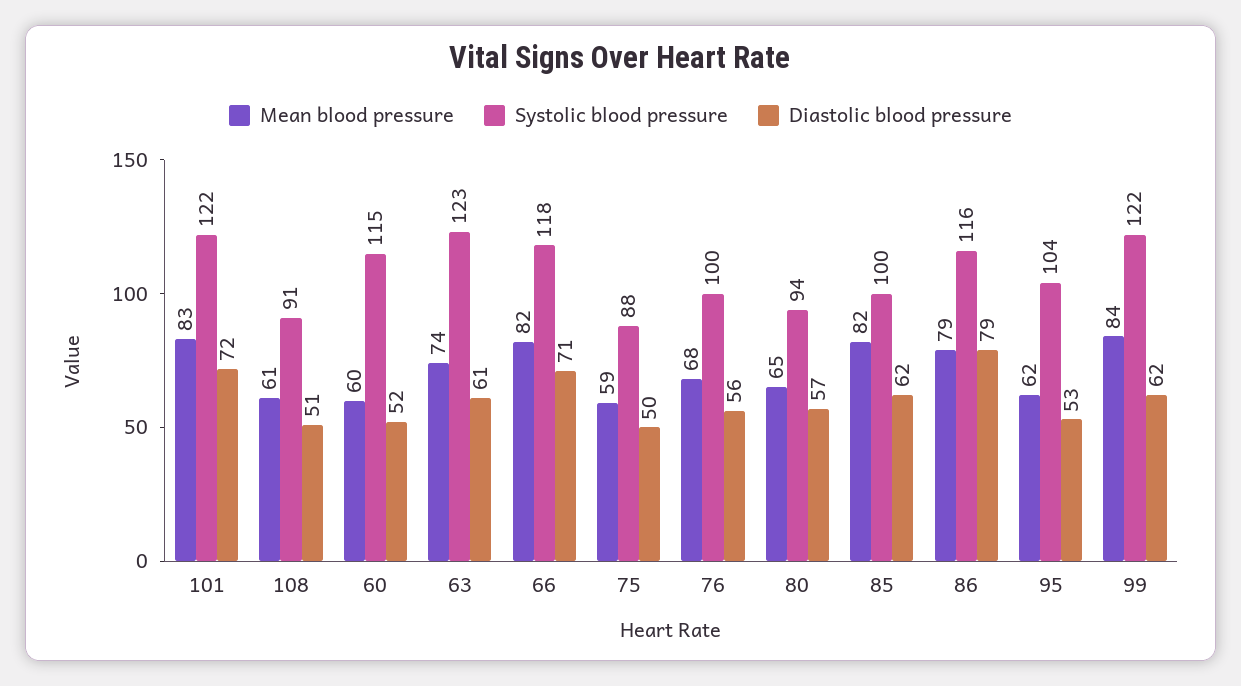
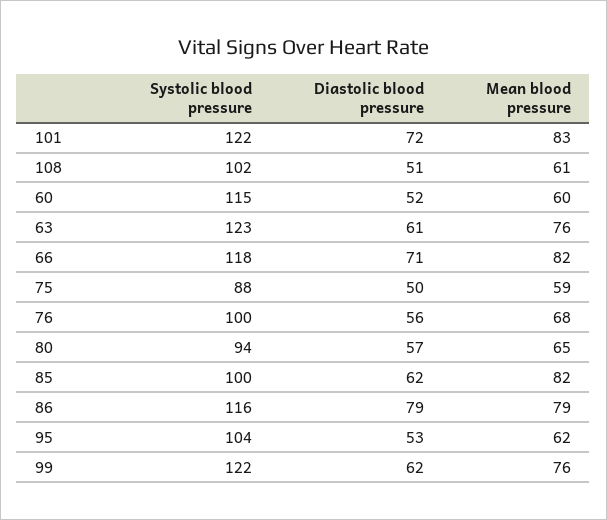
Systolic blood pressure, 108: 91 -> 102
Mean blood pressure, 63: 74 -> 76
Mean blood pressure, 99: 84 -> 76

